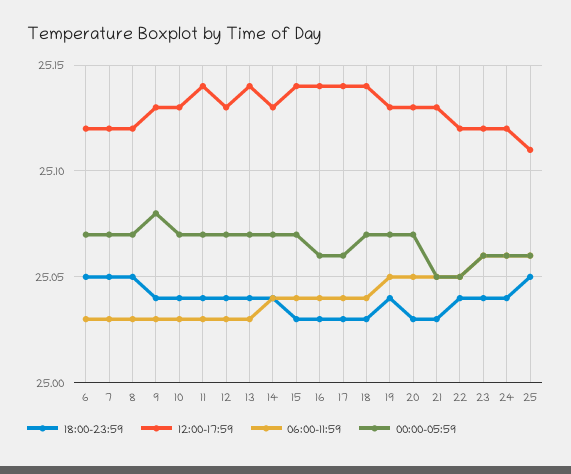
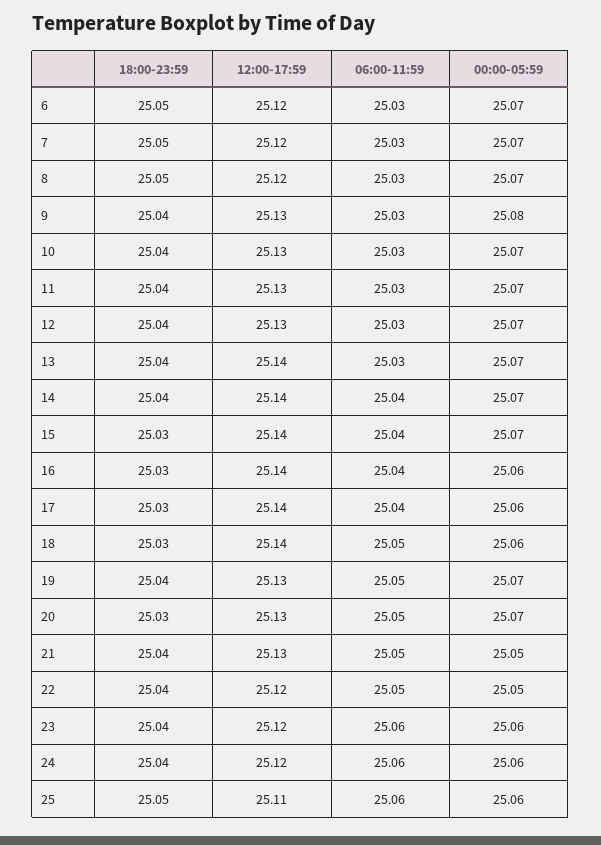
12:00-17:59, 11: 25.14 -> 25.13
12:00-17:59, 14: 25.13 -> 25.14
06:00-11:59, 18: 25.04 -> 25.05
00:00-05:59, 18: 25.07 -> 25.06
18:00-23:59, 21: 25.03 -> 25.04

